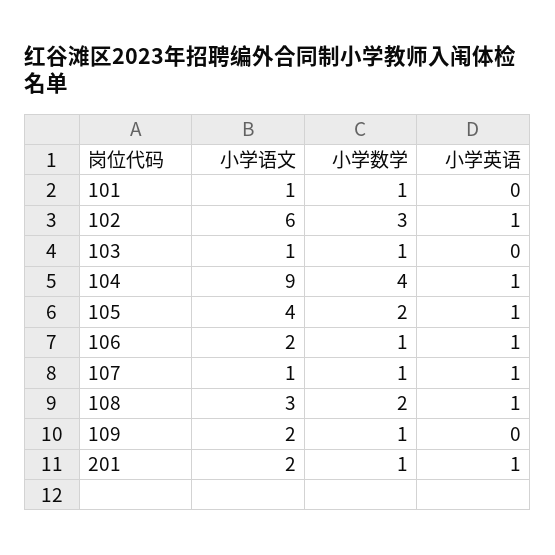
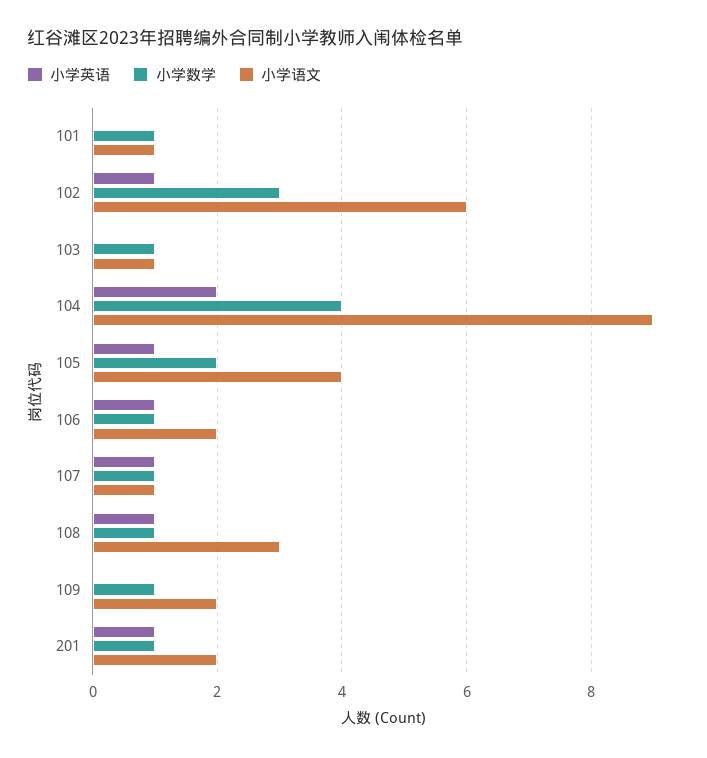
小学英语, 104: 1 -> 2
小学数学, 108: 2 -> 1

